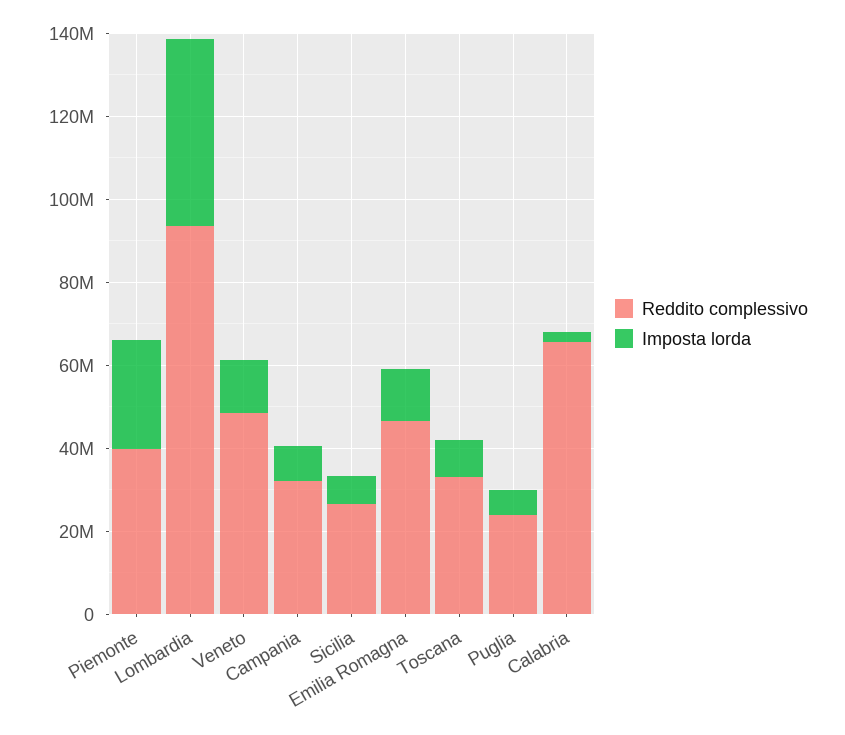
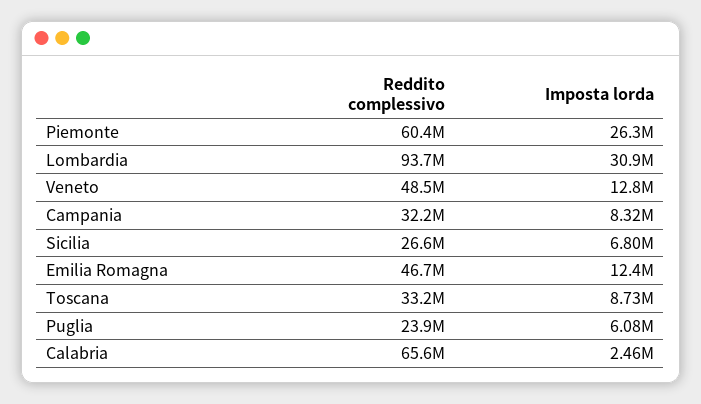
Reddito complessivo, Piemonte: 40000000 -> 60400000
Imposta lorda, Lombardia: 45000000 -> 30900000

